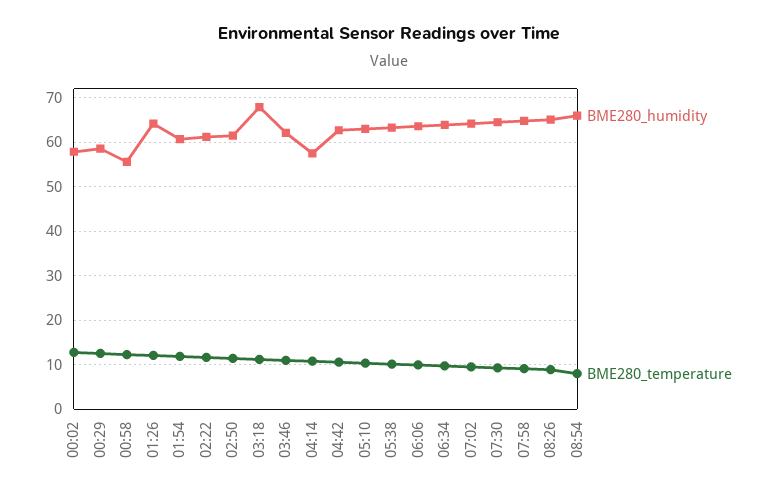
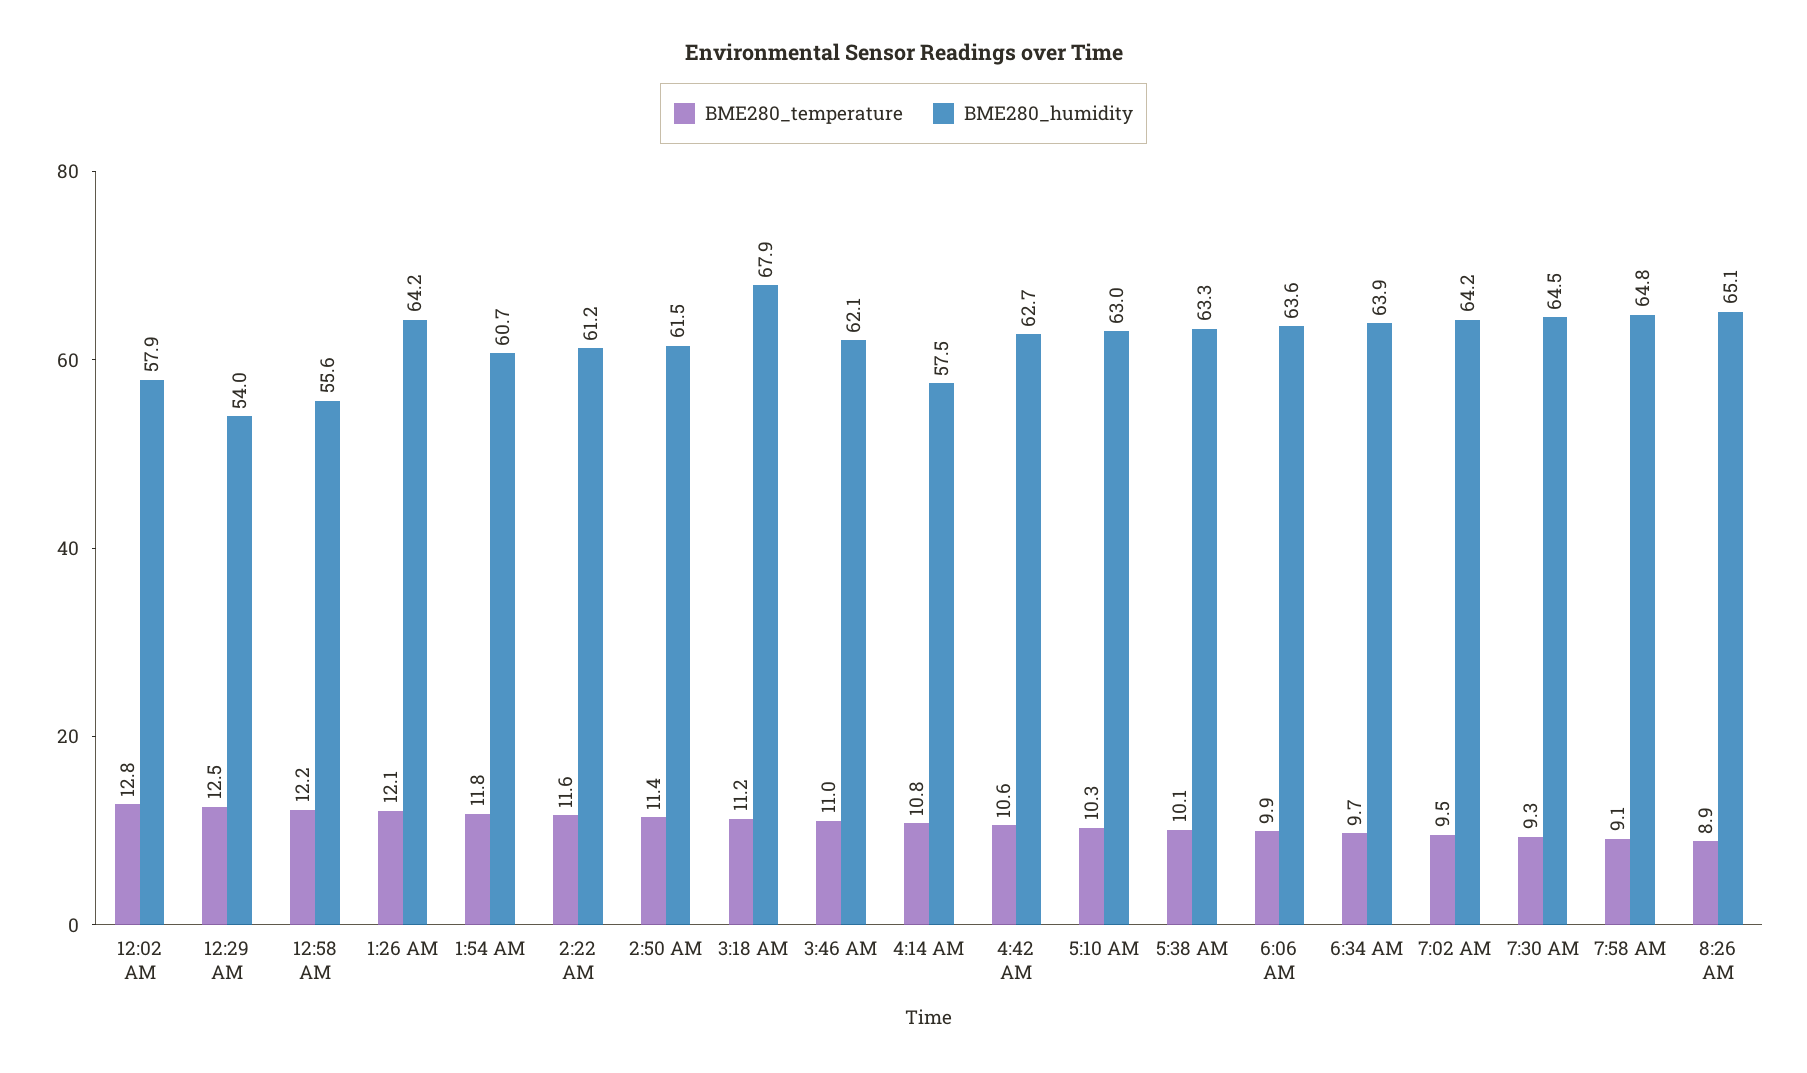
BME280_humidity, 00:29: 58 -> 54
BME280_humidity, 08:54: 66 -> none
BME280_temperature, 08:54: 8 -> none

